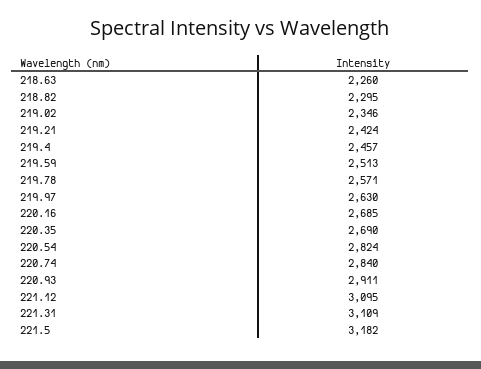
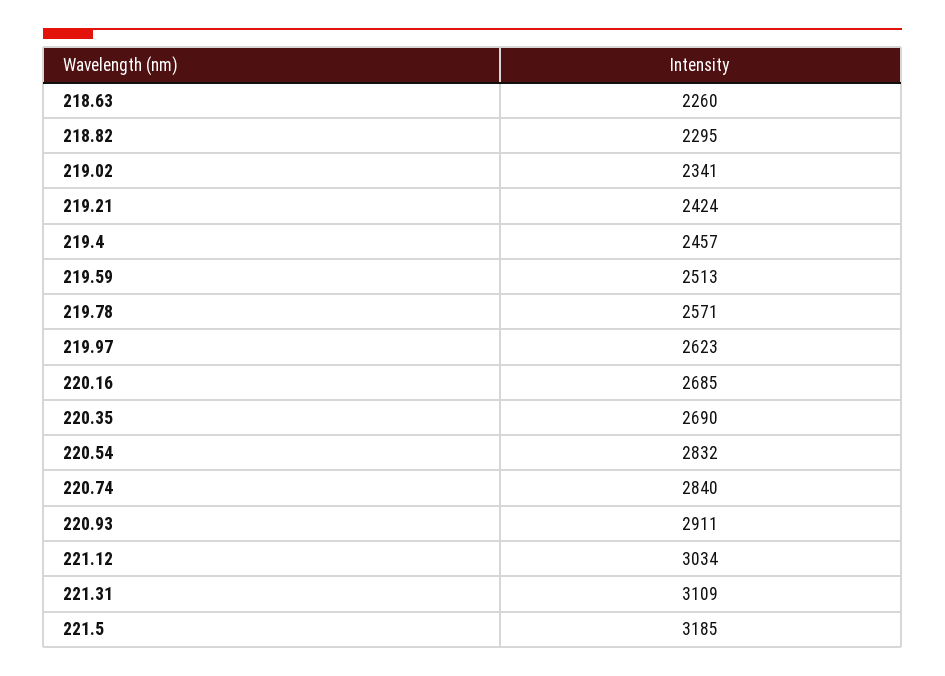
219.02: 2346 -> 2341
219.97: 2630 -> 2623
220.54: 2824 -> 2832
221.12: 3095 -> 3034
221.5: 3182 -> 3185

